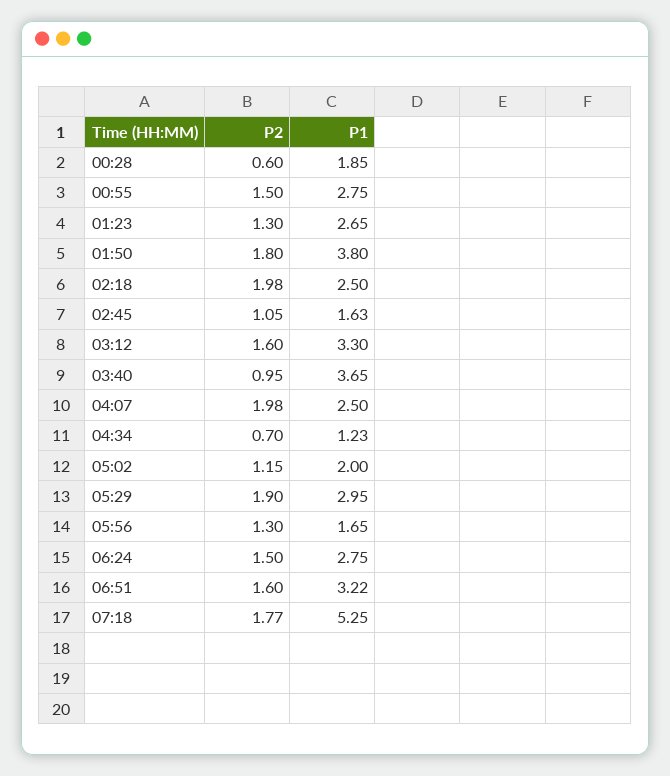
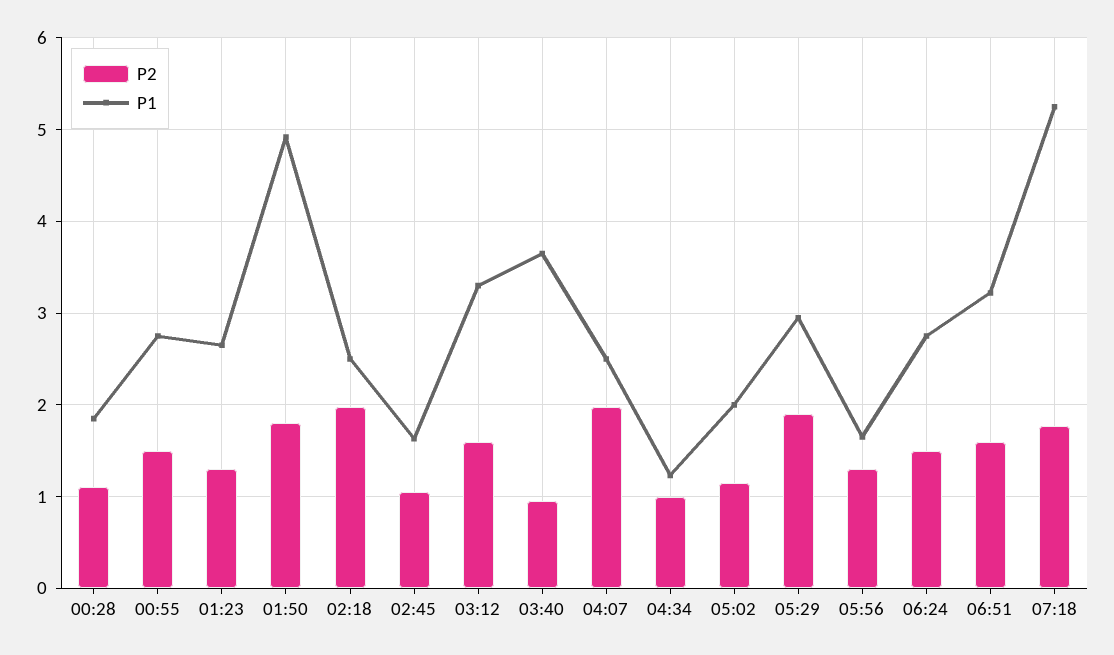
P2, 00:28: 0.6 -> 1.1
P1, 01:50: 3.8 -> 4.9
P2, 04:34: 0.7 -> 1

